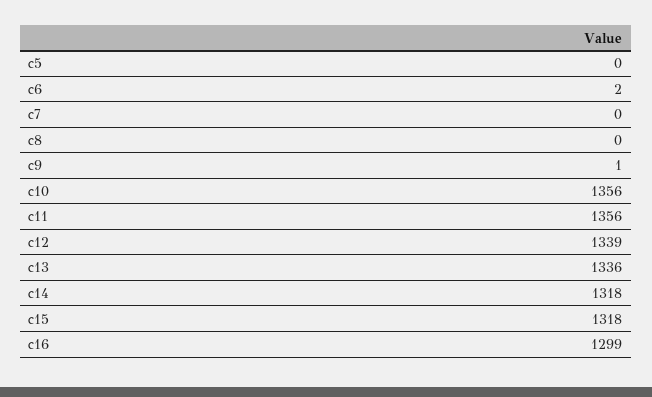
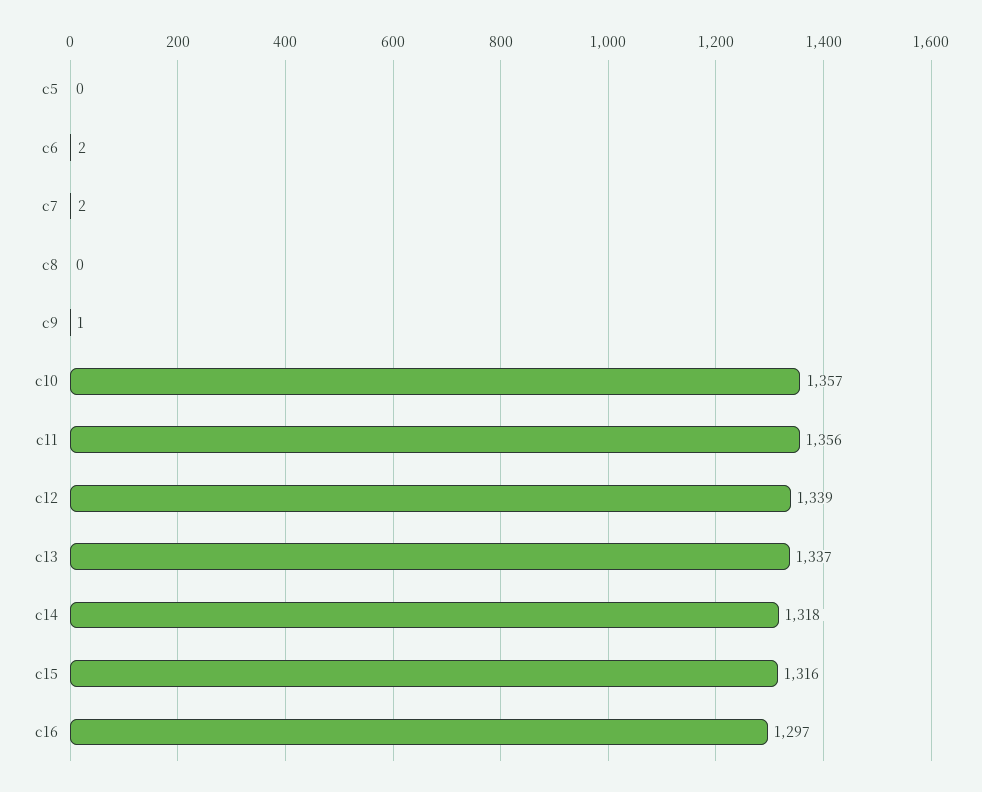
c7: 0 -> 2
c10: 1356 -> 1357
c13: 1336 -> 1337
c15: 1318 -> 1316
c16: 1299 -> 1297

